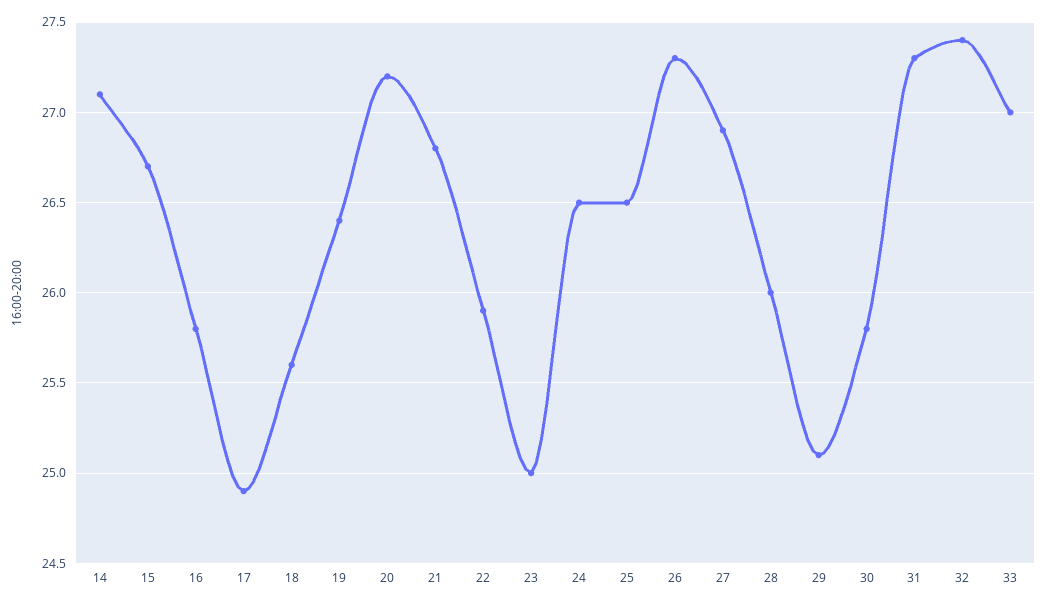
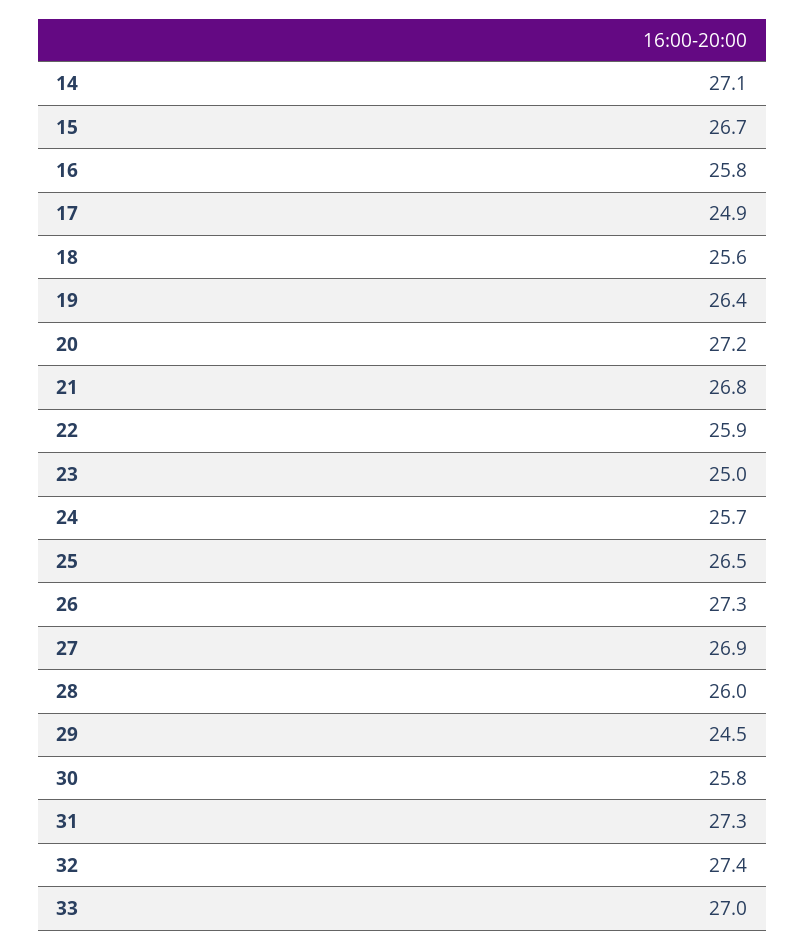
24: 26.5 -> 25.7
29: 25.1 -> 24.5

